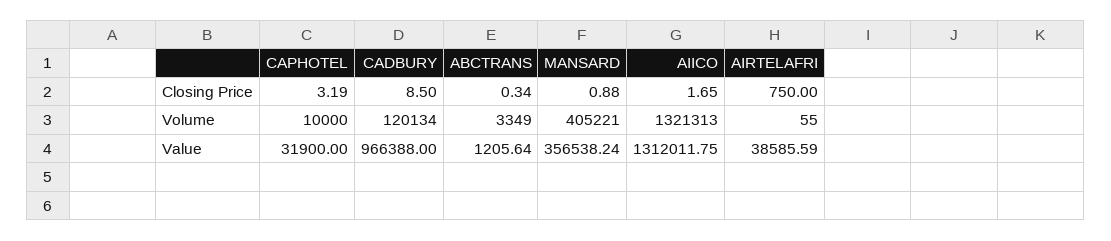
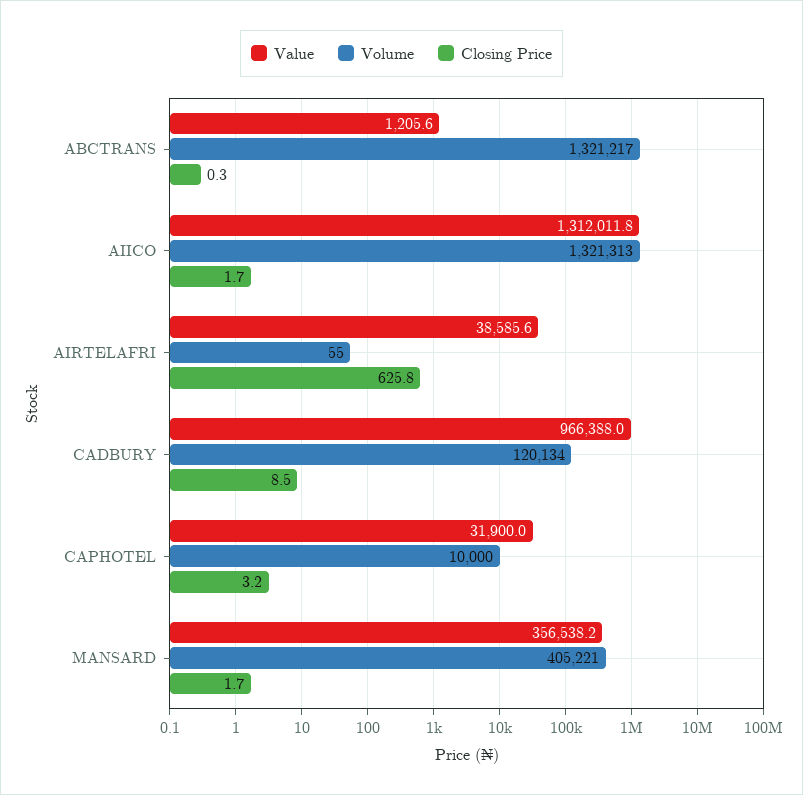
Closing Price, MANSARD: 0.88 -> 1.7
Closing Price, AIRTELAFRI: 750 -> 625.8
Volume, ABCTRANS: 3349 -> 1321217

